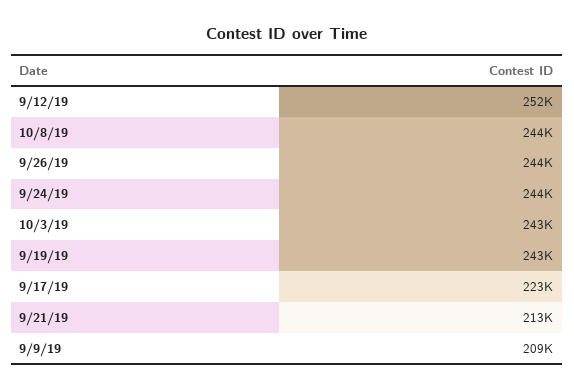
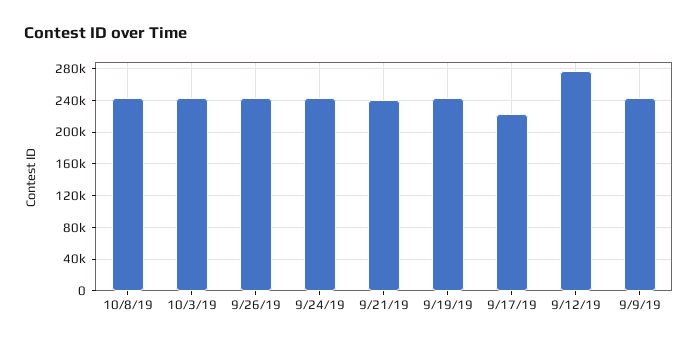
9/12/19: 252000 -> 280000
9/21/19: 213000 -> 240000
9/9/19: 209000 -> 240000

